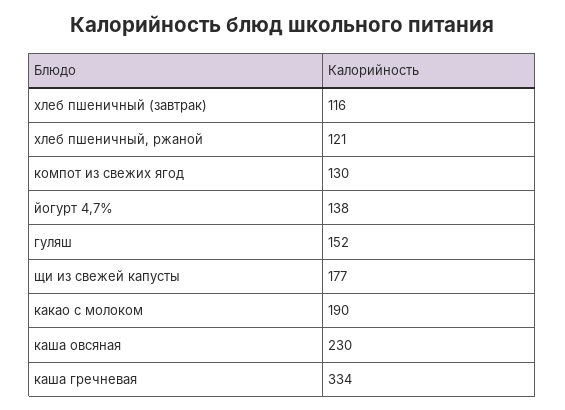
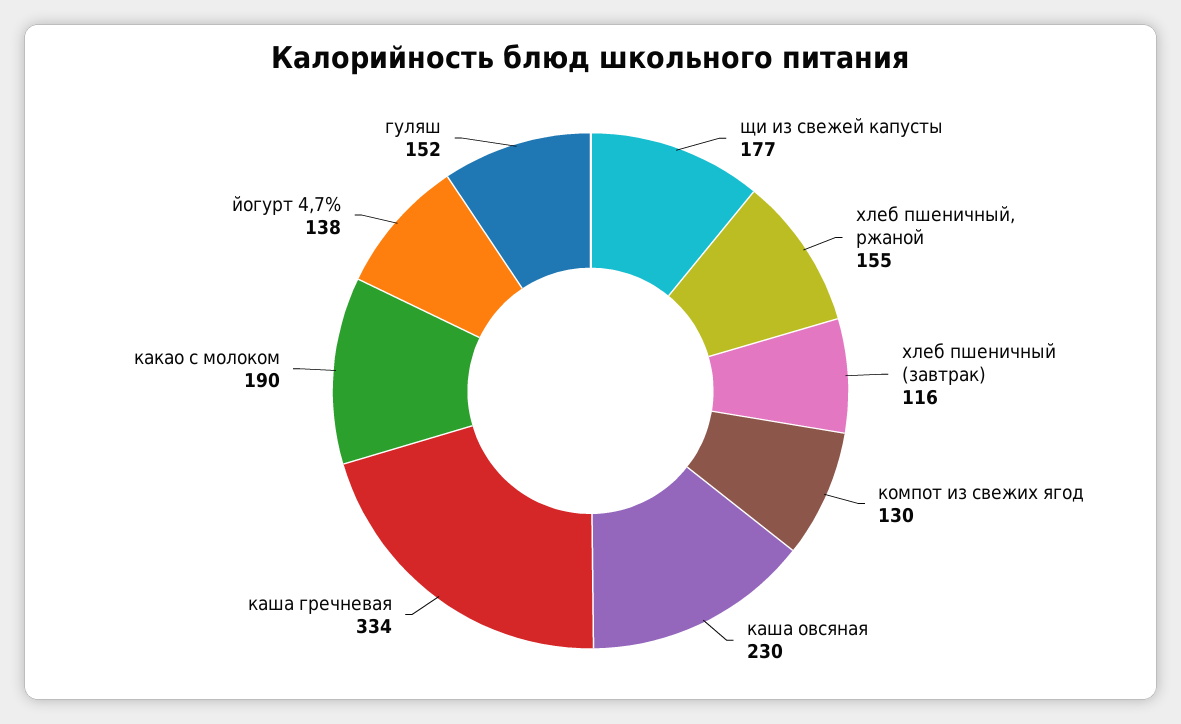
хлеб пшеничный, ржаной: 121 -> 155

